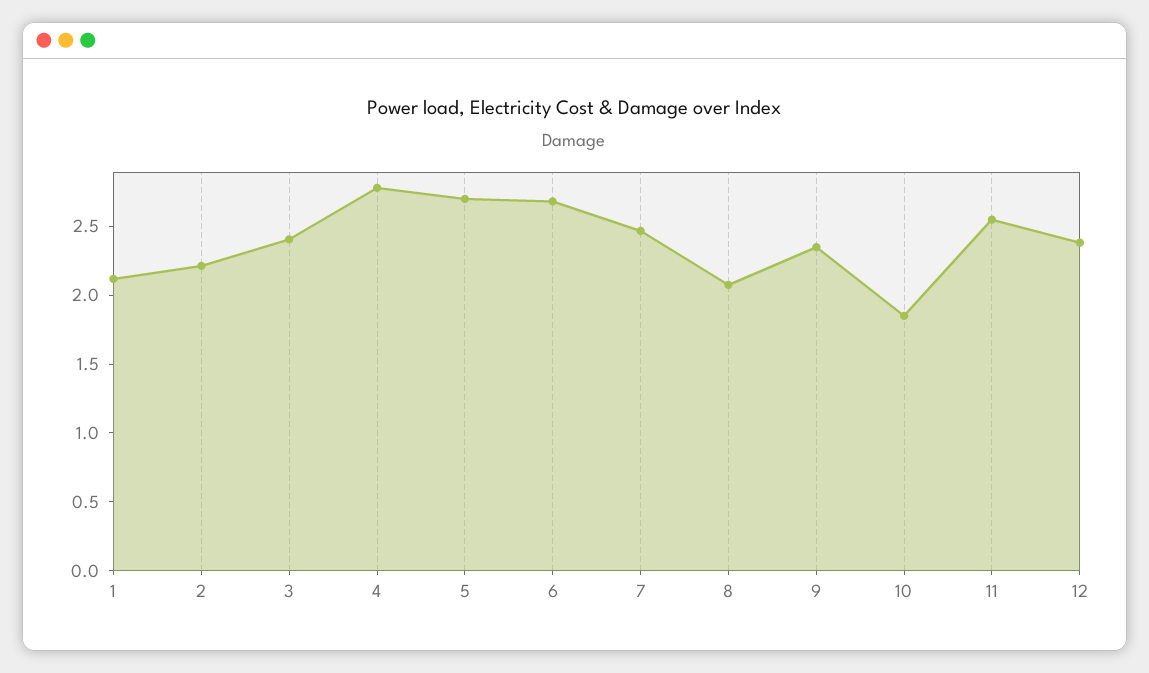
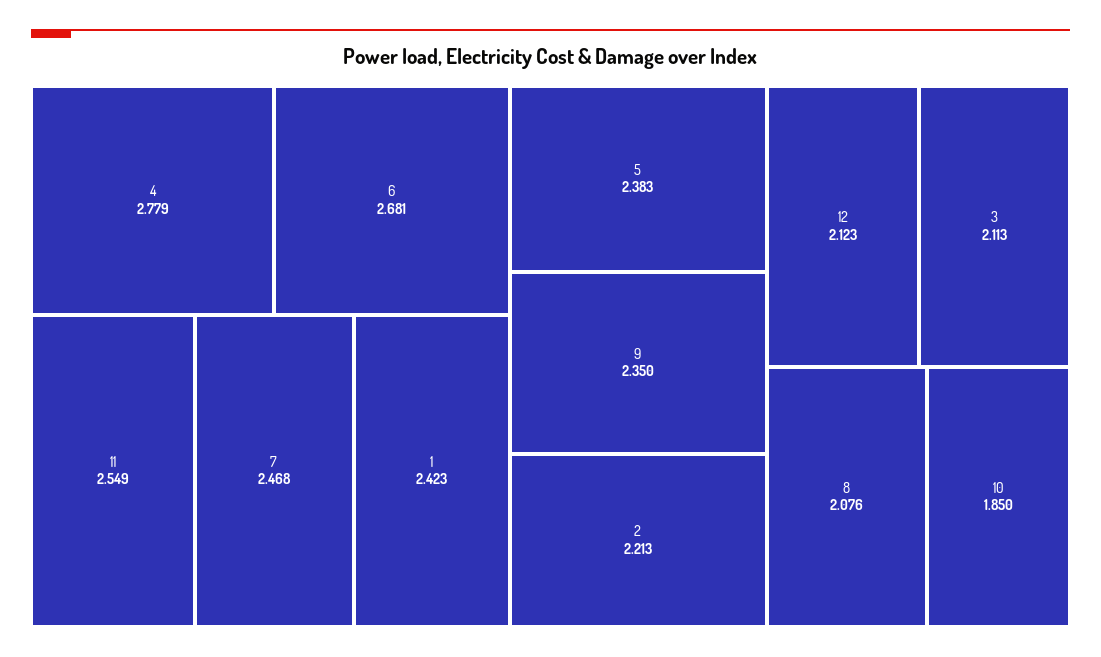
1: 2.1 -> 2.423
3: 2.4 -> 2.113
5: 2.7 -> 2.383
12: 2.4 -> 2.123

